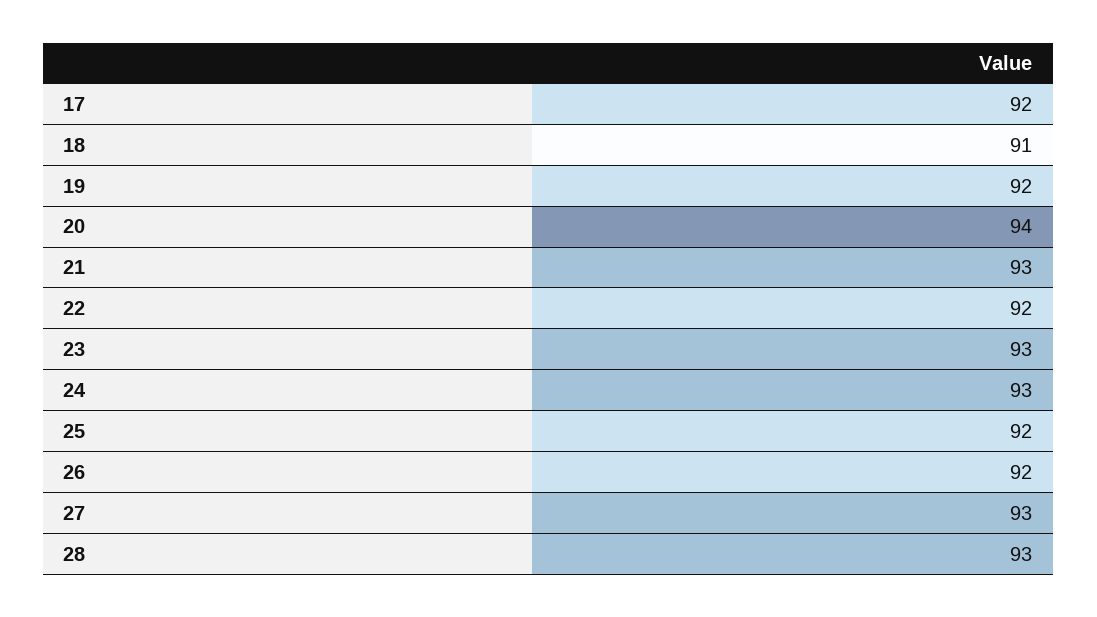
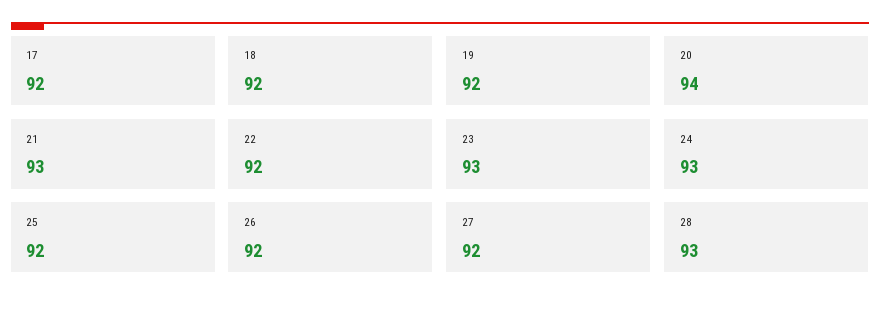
18: 91 -> 92
27: 93 -> 92

